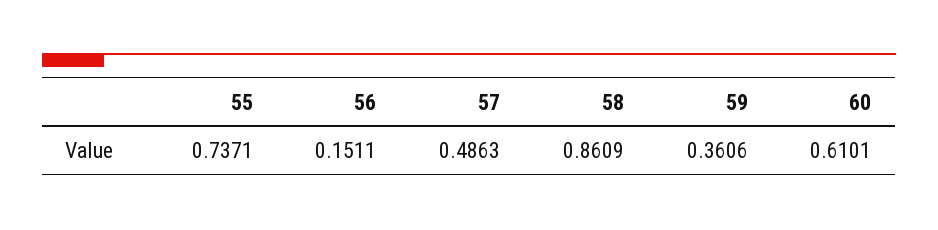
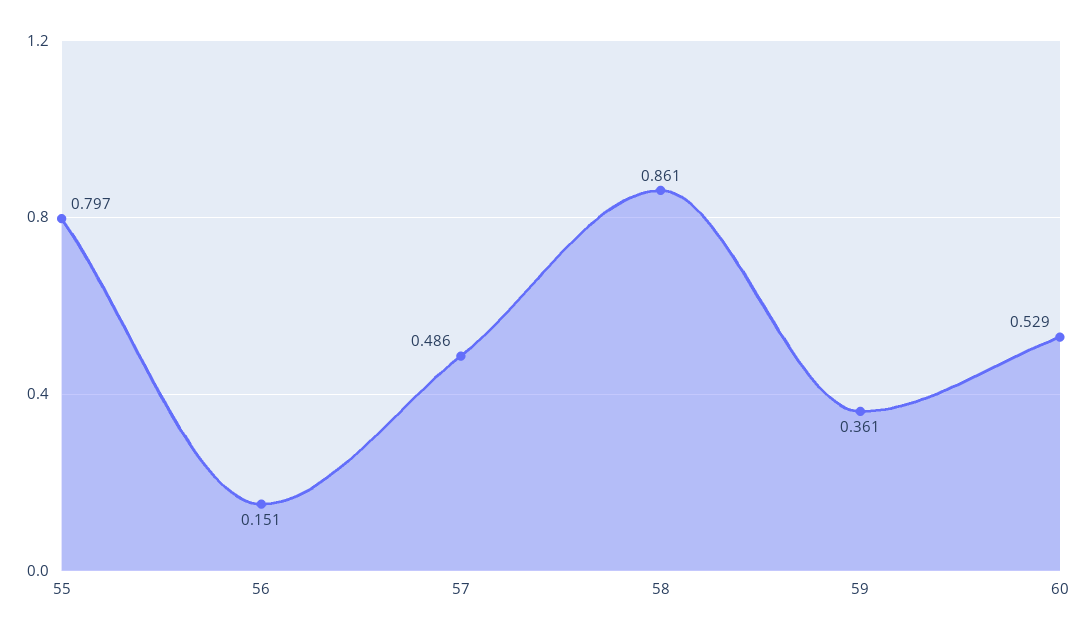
55: 0.7371 -> 0.797
60: 0.6101 -> 0.529

